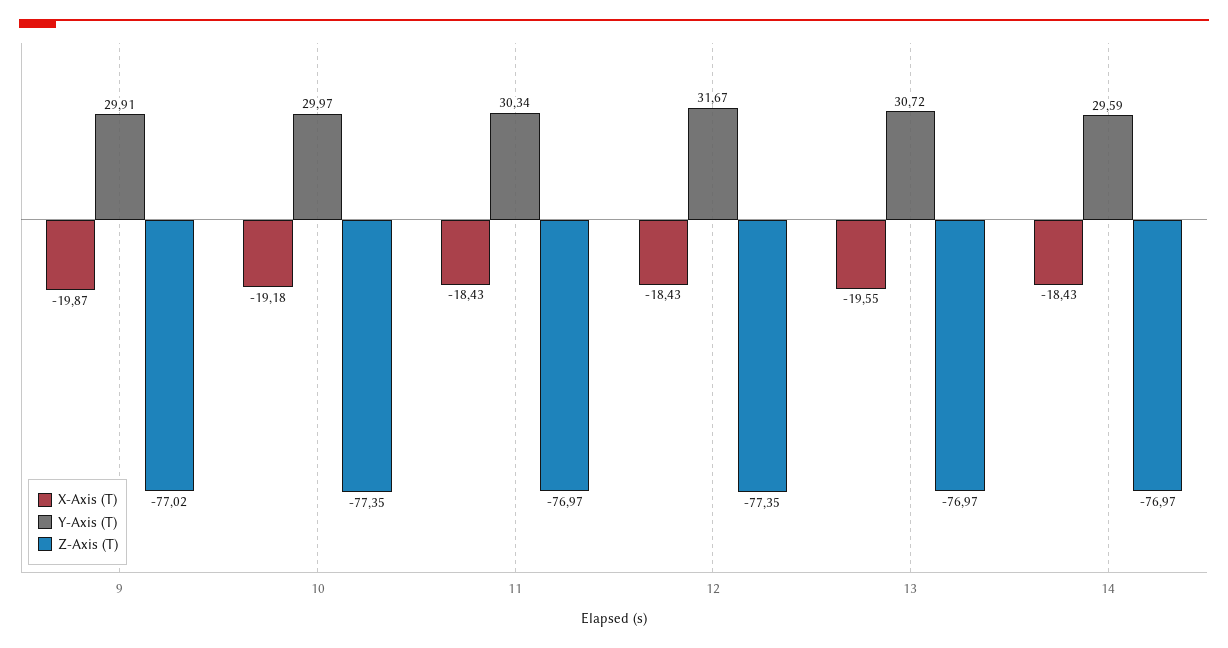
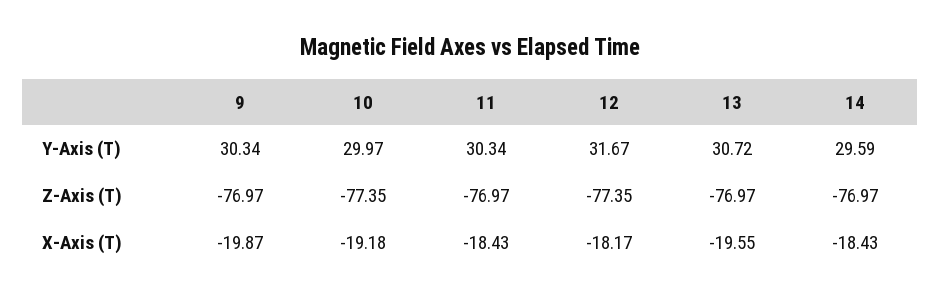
Y-Axis (T), 9: 29.91 -> 30.34
Z-Axis (T), 9: -77.02 -> -76.97
X-Axis (T), 12: -18.43 -> -18.17

